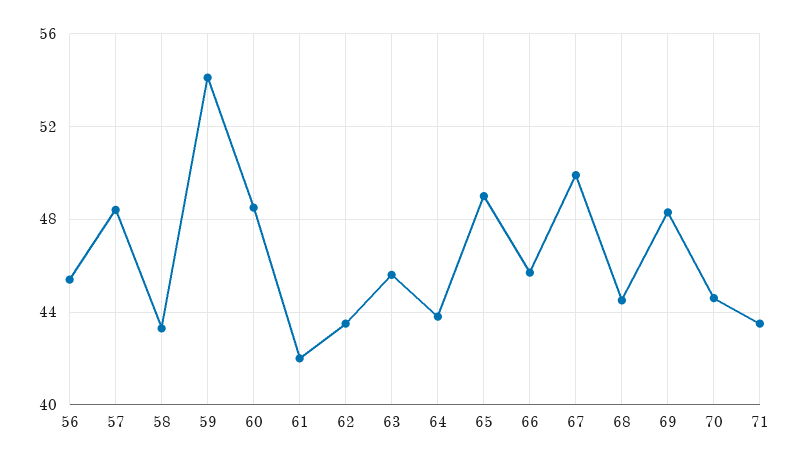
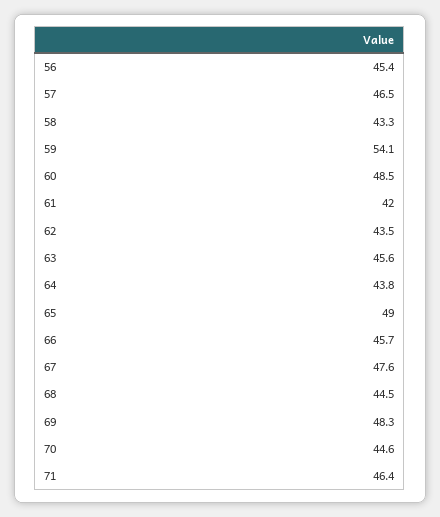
57: 48.5 -> 46.5
67: 50 -> 47.6
71: 43.5 -> 46.4

